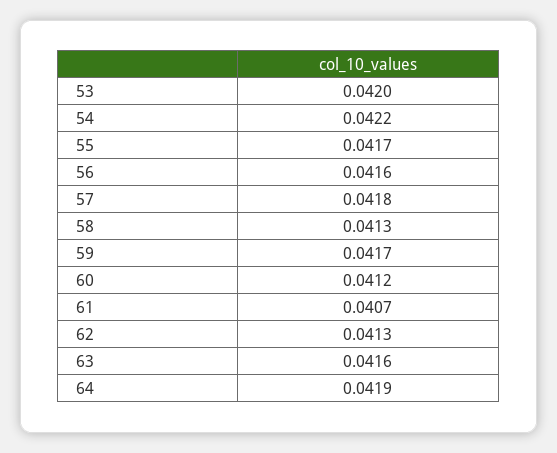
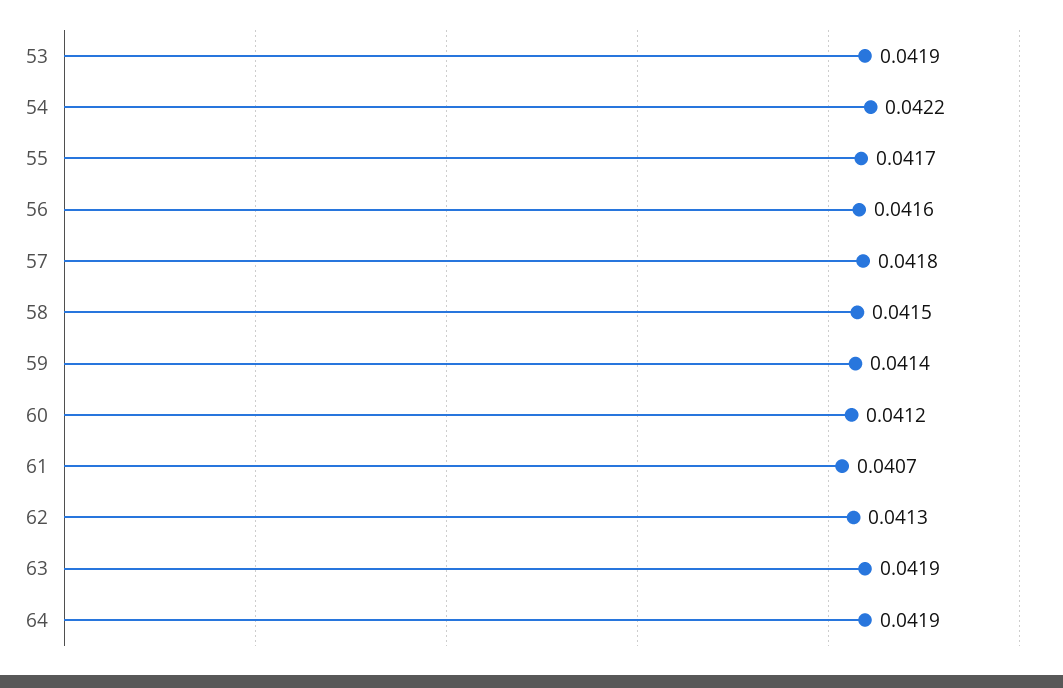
53: 0.042 -> 0.0419
58: 0.0413 -> 0.0415
59: 0.0417 -> 0.0414
63: 0.0416 -> 0.0419

